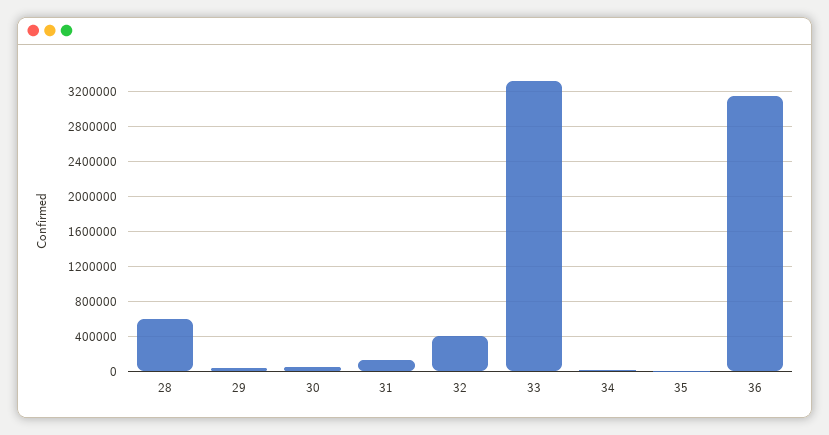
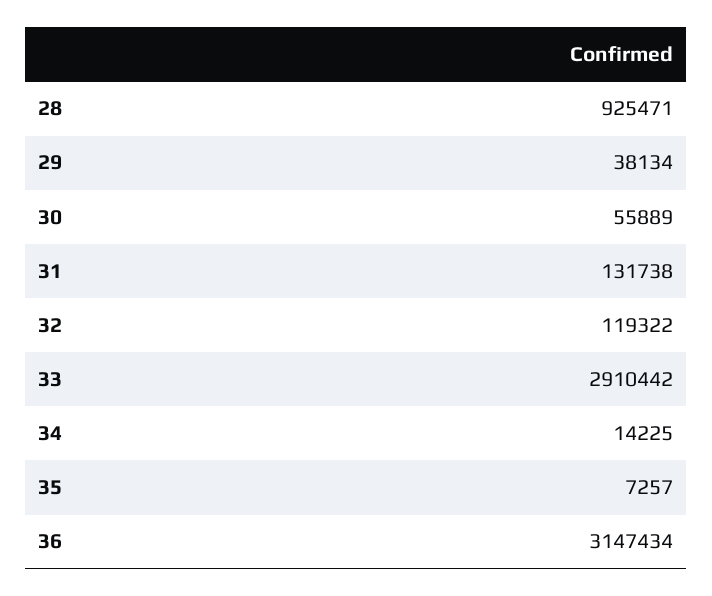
28: 600000 -> 925471
32: 400000 -> 119322
33: 3300000 -> 2910442

